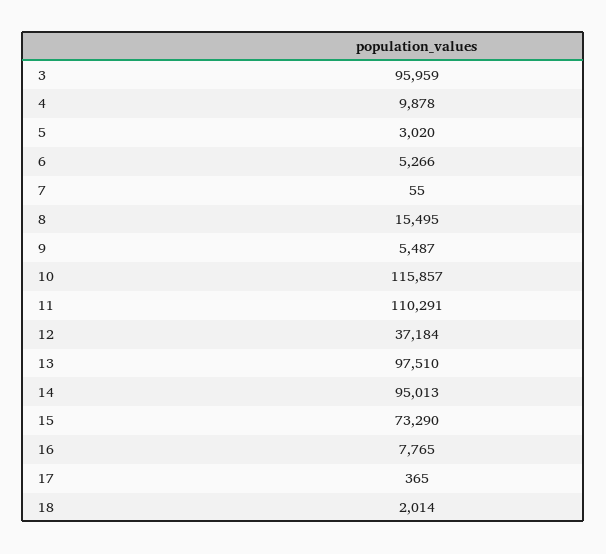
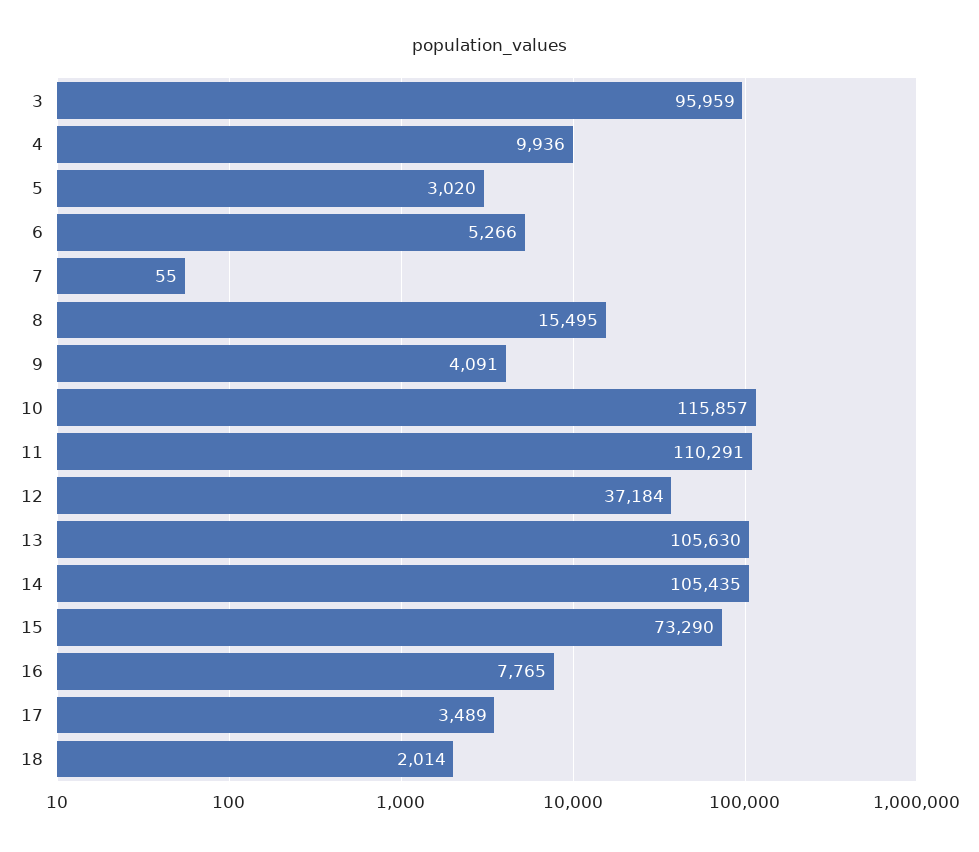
4: 9878 -> 9936
9: 5487 -> 4091
13: 97510 -> 105630
14: 95013 -> 105435
17: 365 -> 3489

